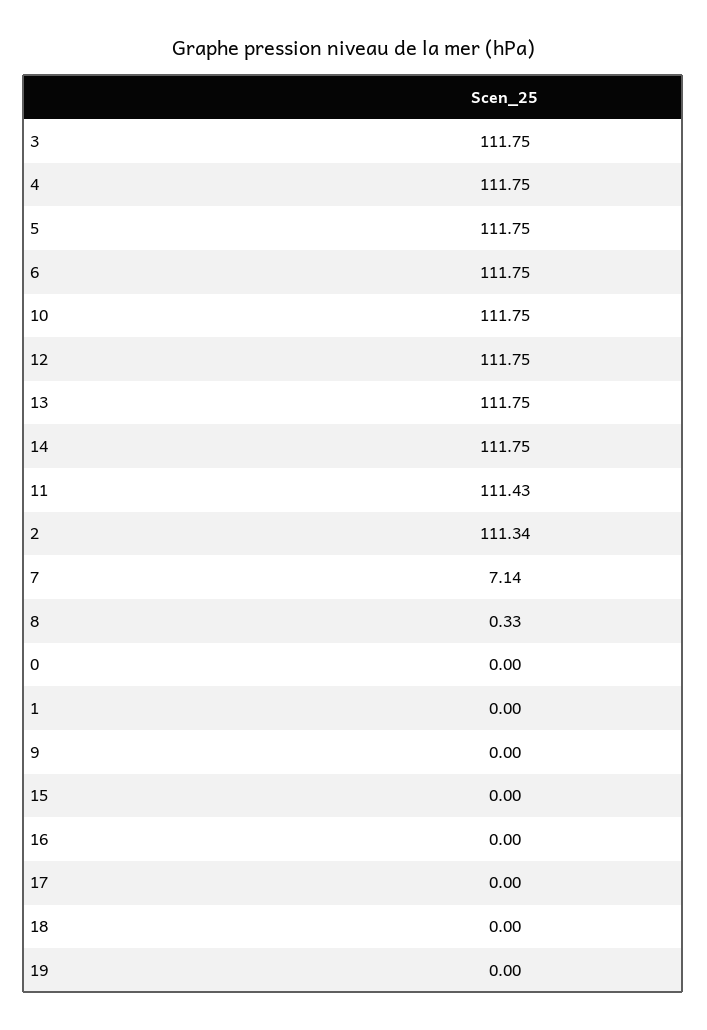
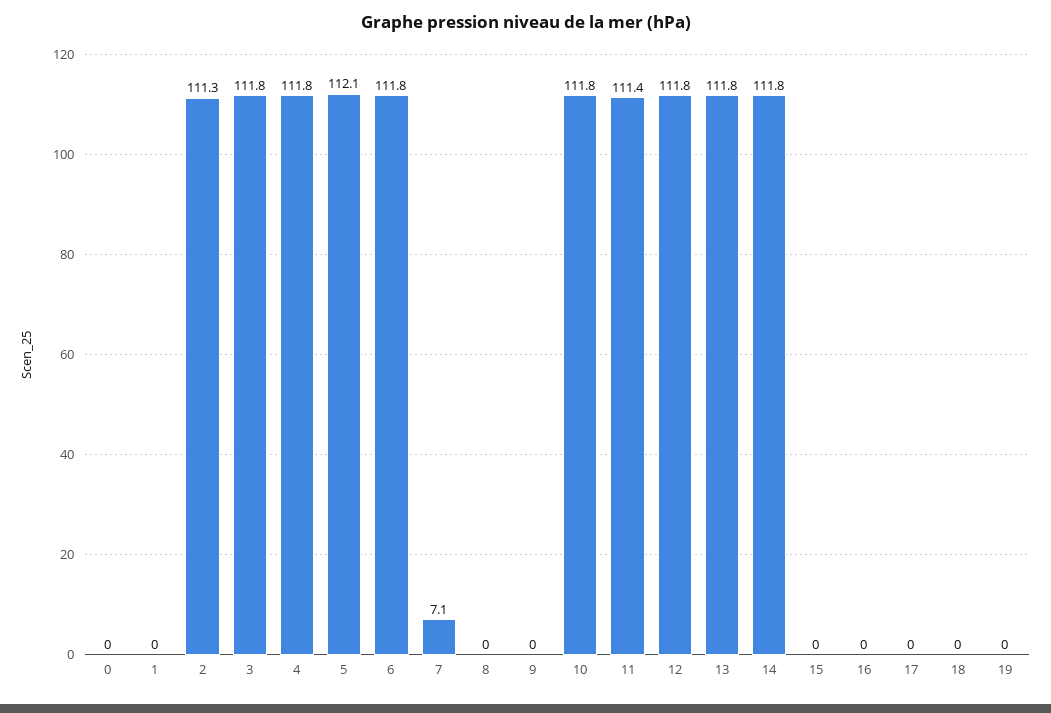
5: 111.75 -> 112.1
8: 0.33 -> 0

